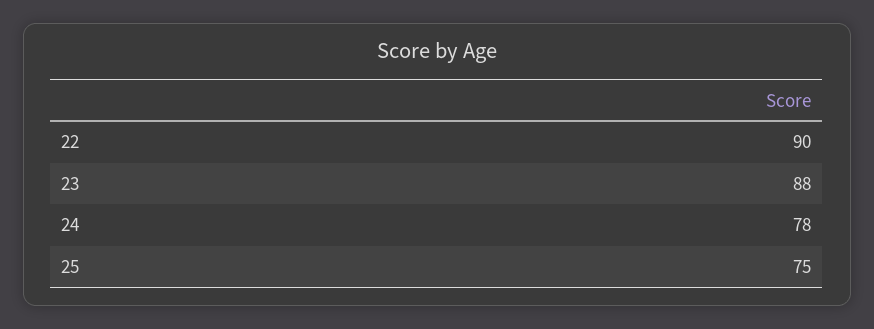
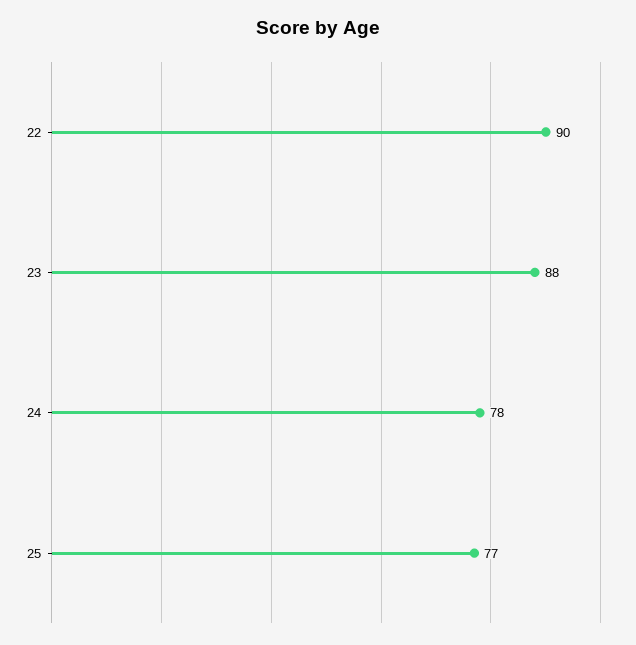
25: 75 -> 77

